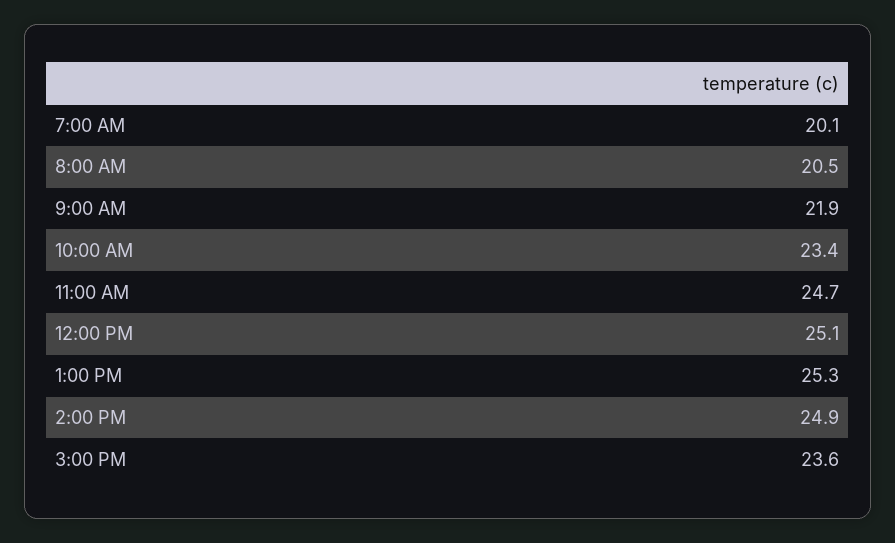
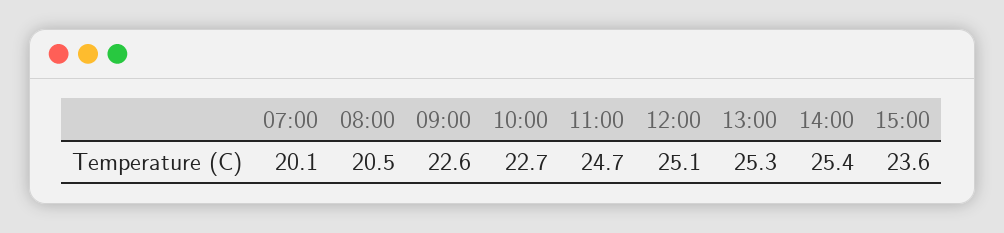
9:00 AM: 21.9 -> 22.6
10:00 AM: 23.4 -> 22.7
2:00 PM: 24.9 -> 25.4

